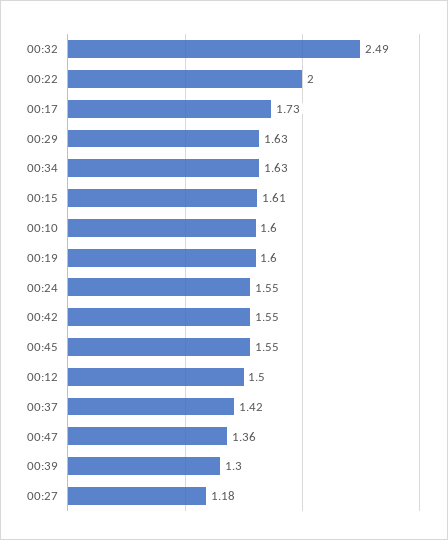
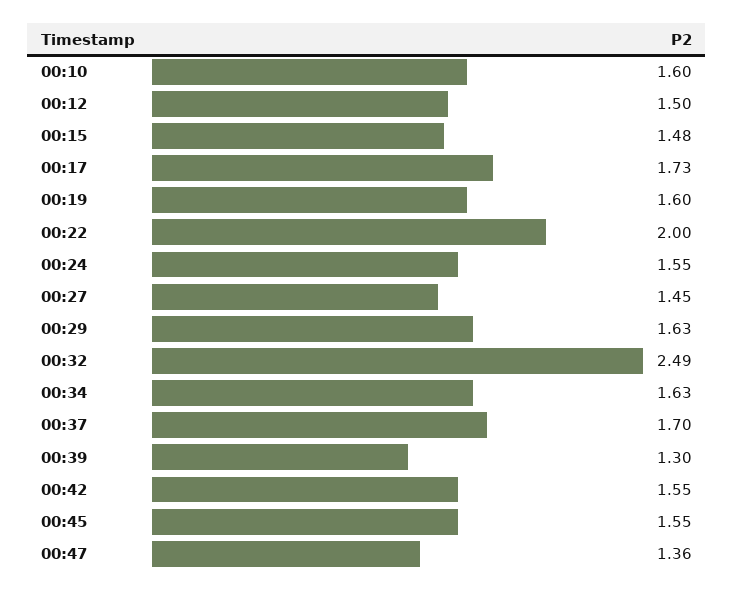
00:15: 1.61 -> 1.48
00:37: 1.42 -> 1.7
00:27: 1.18 -> 1.45

